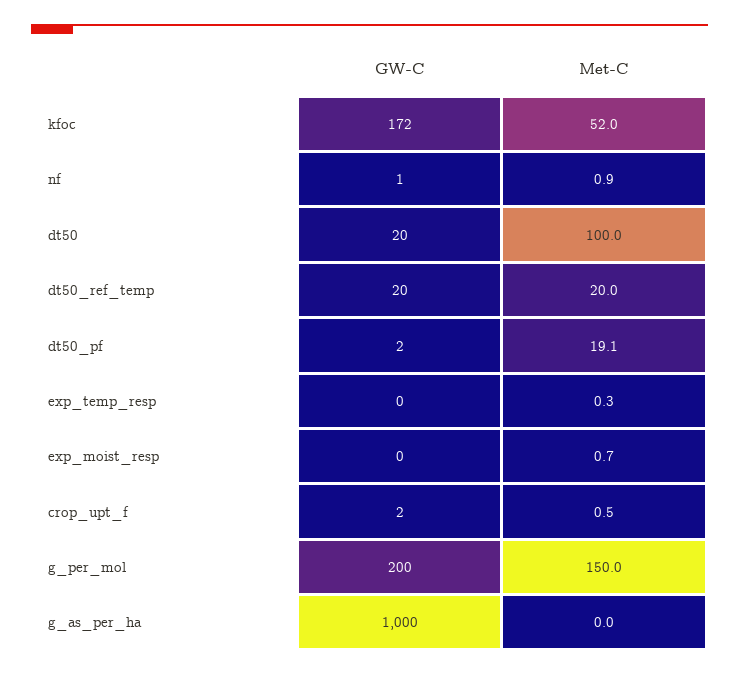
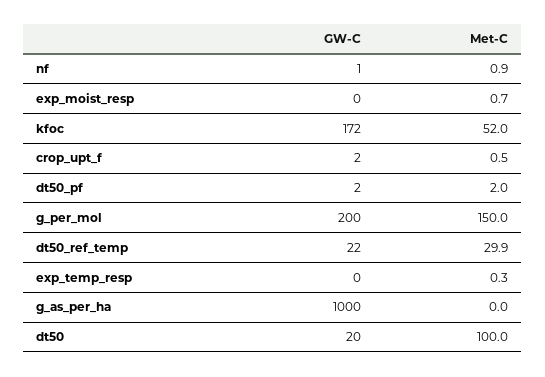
GW-C, dt50_ref_temp: 20 -> 22
Met-C, dt50_ref_temp: 20 -> 29.9
Met-C, dt50_pf: 19.1 -> 2

